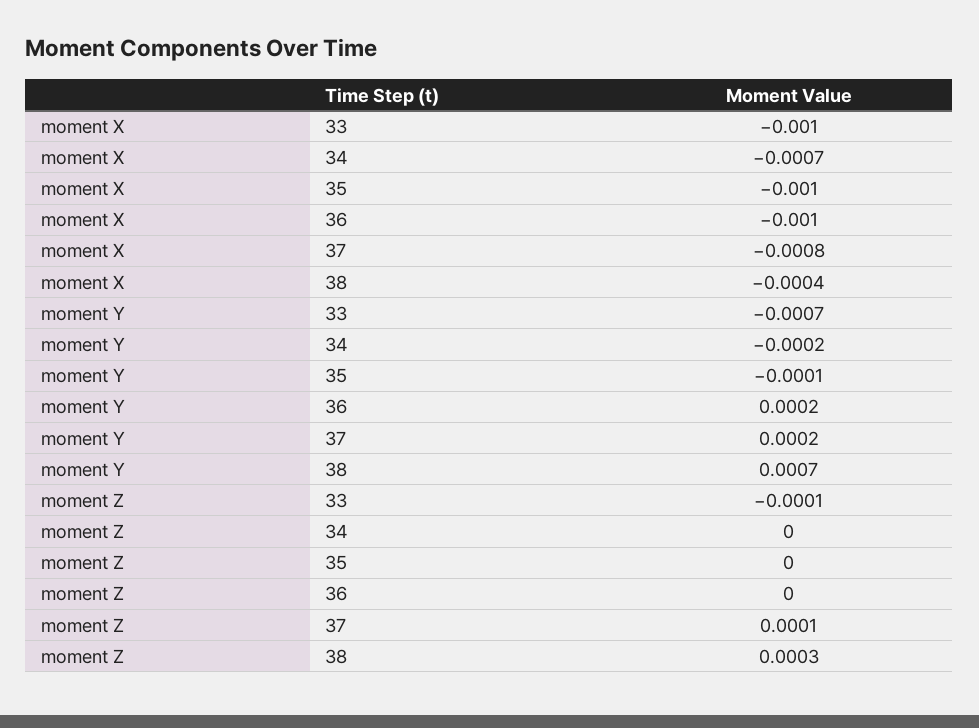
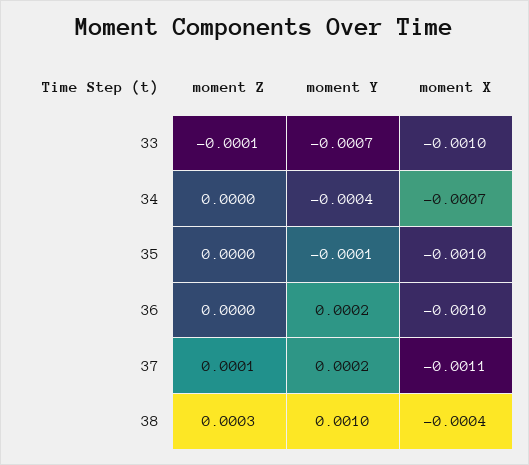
moment X, 37: -0.0008 -> -0.0011
moment Y, 34: -0.0002 -> -0.0004
moment Y, 38: 0.0007 -> 0.001

